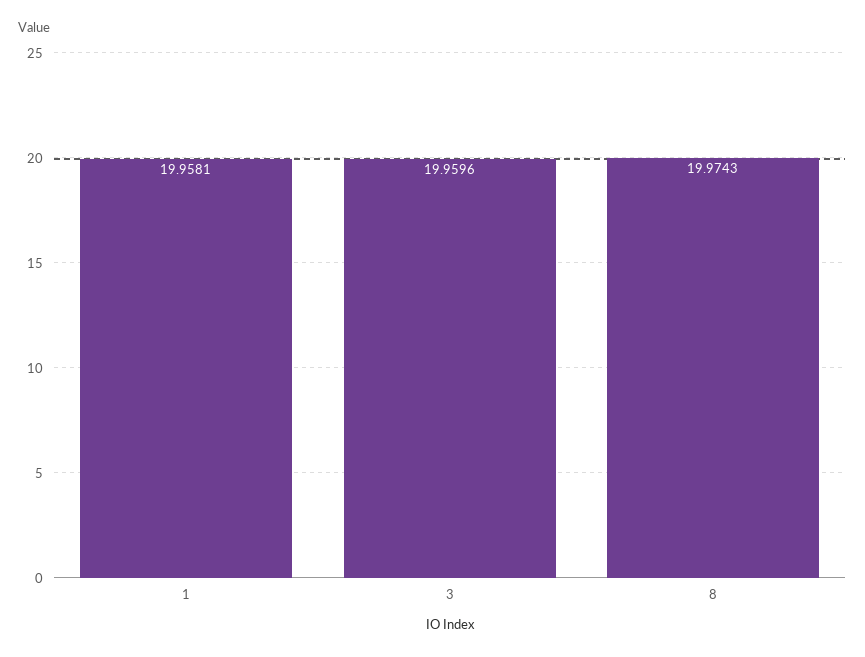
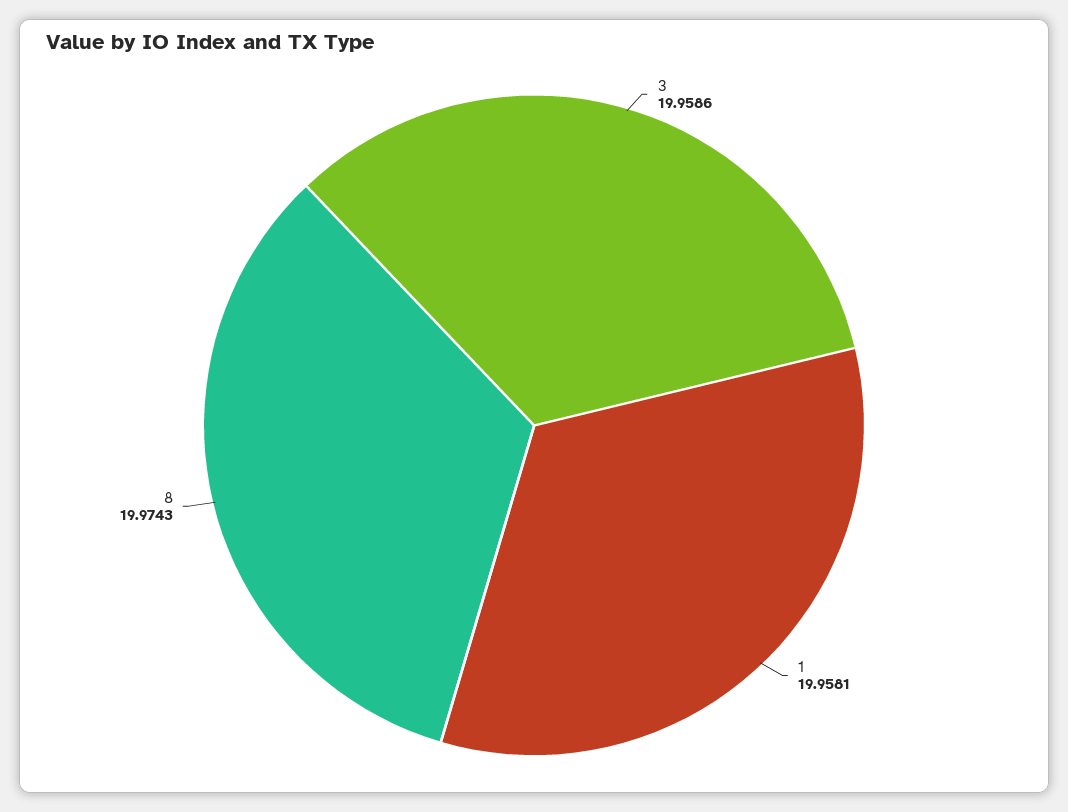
3: 19.9596 -> 19.9586

